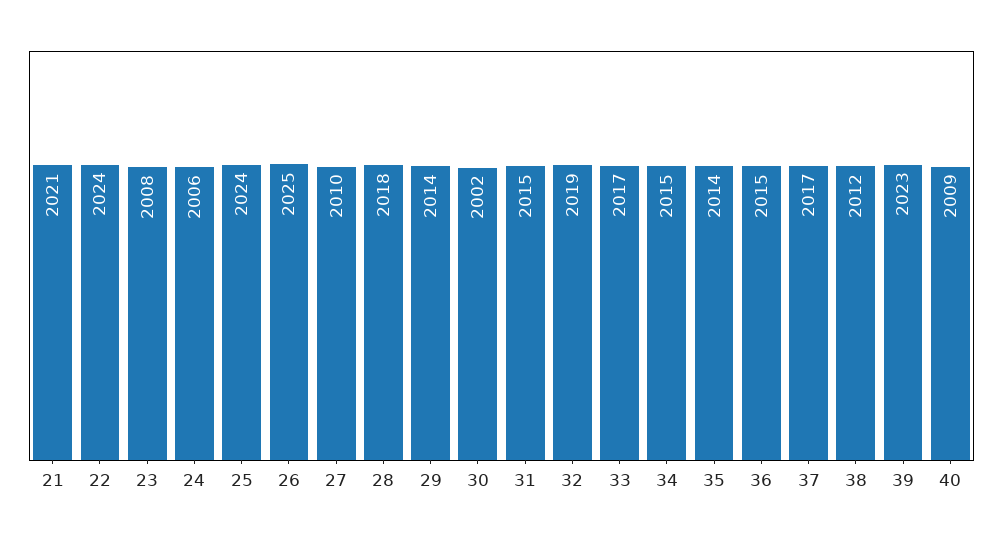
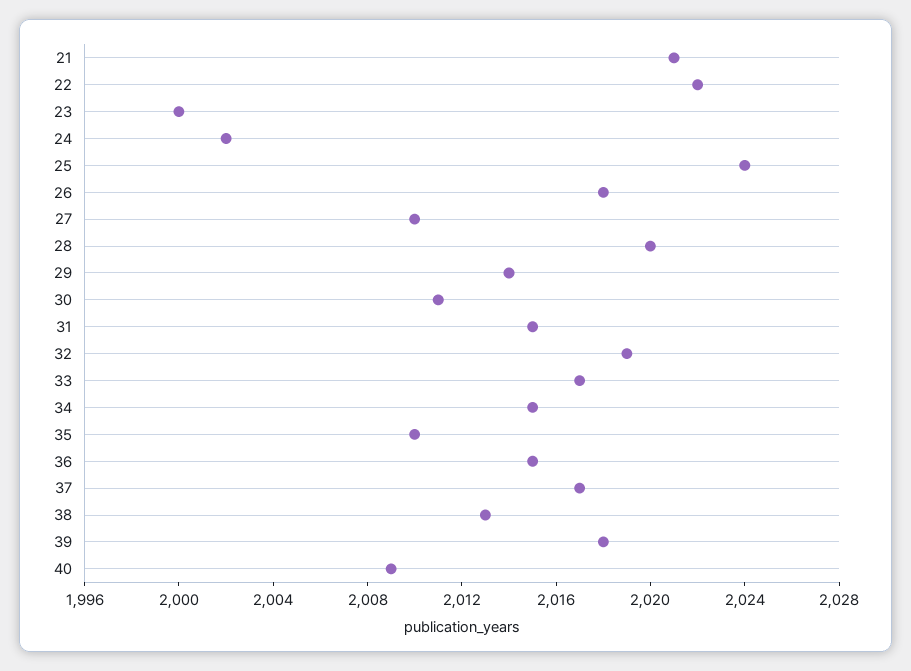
22: 2024 -> 2022
23: 2008 -> 2000
24: 2006 -> 2002
26: 2025 -> 2018
28: 2018 -> 2020
30: 2002 -> 2011
35: 2014 -> 2010
38: 2012 -> 2013
39: 2023 -> 2018

